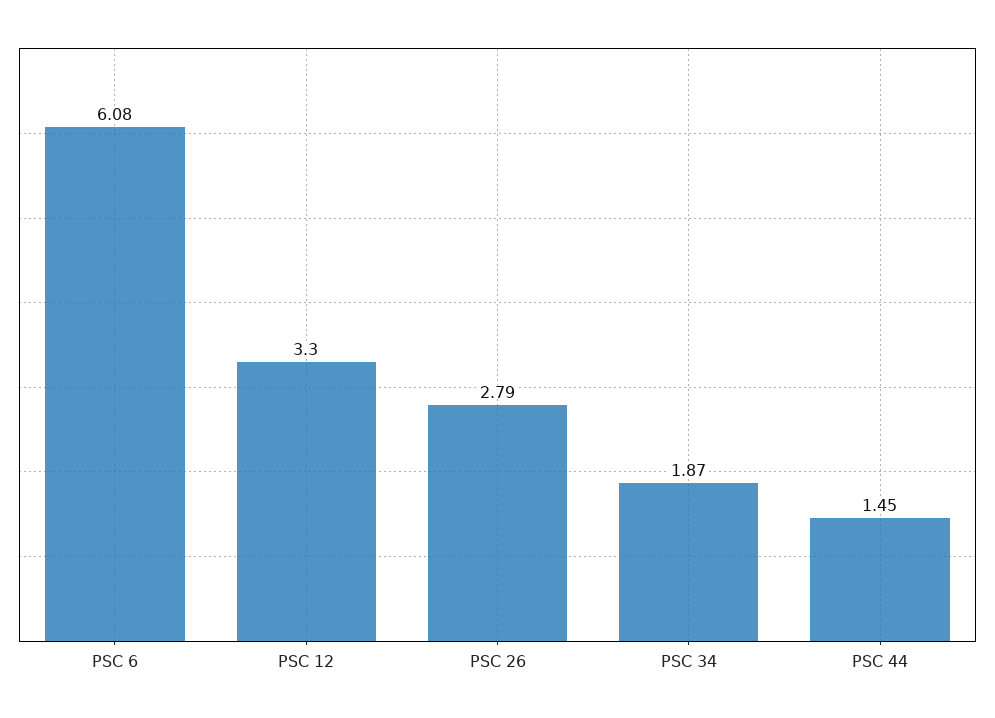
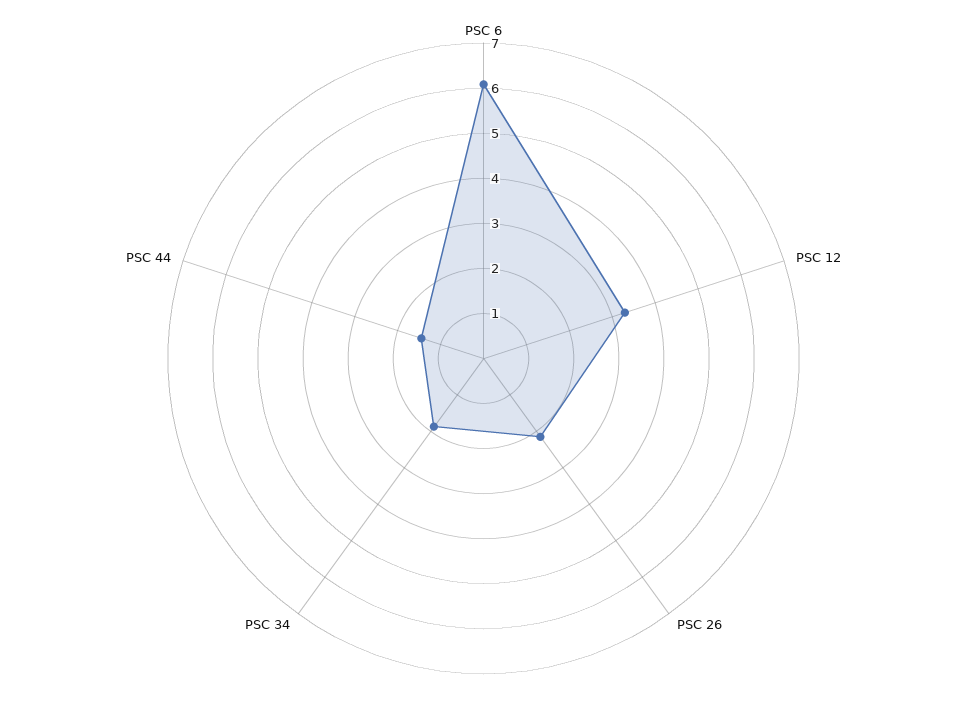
PSC 26: 2.79 -> 2.2

